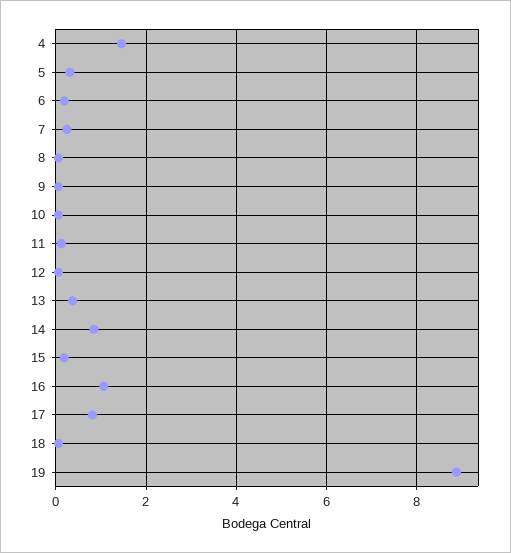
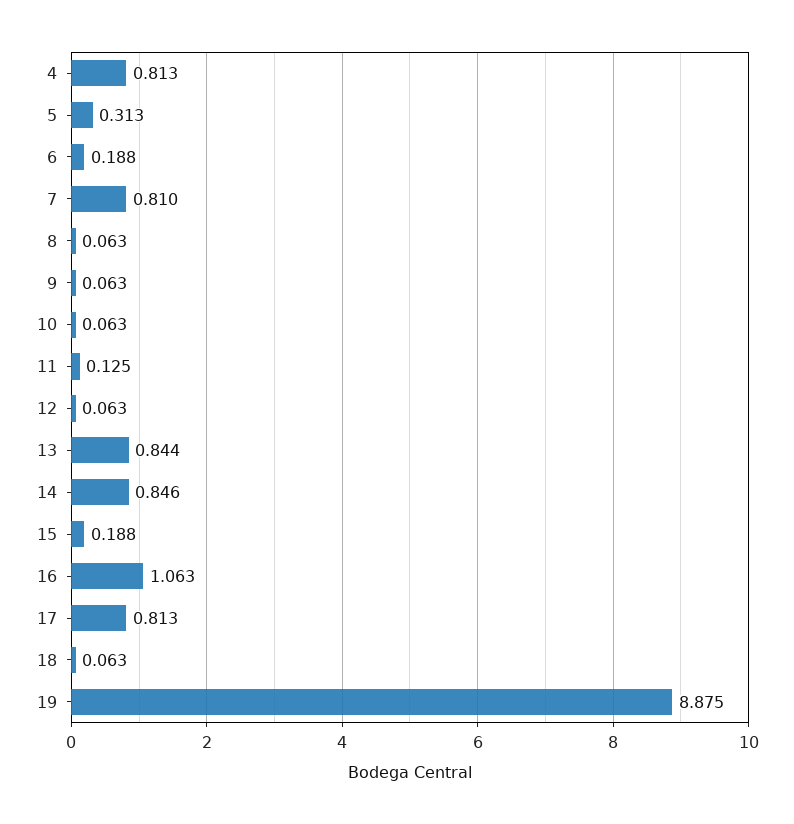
4: 1.4 -> 0.813
7: 0.2 -> 0.81
13: 0.4 -> 0.844

